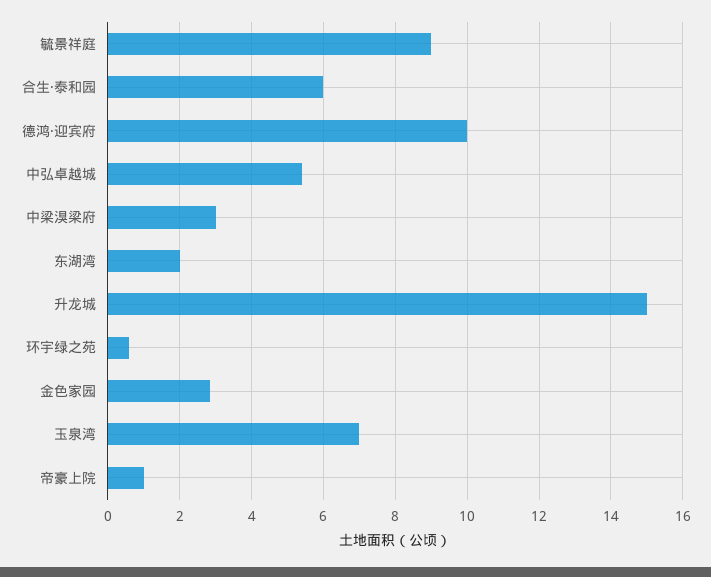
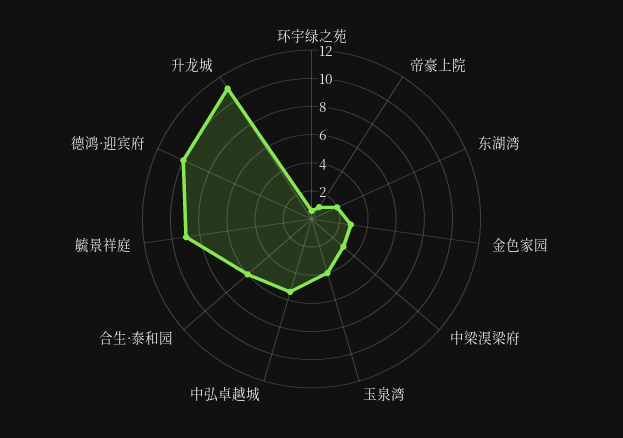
升龙城: 15 -> 11
玉泉湾: 7 -> 4

